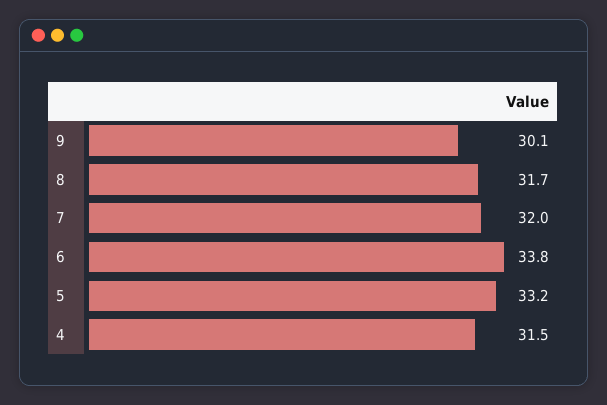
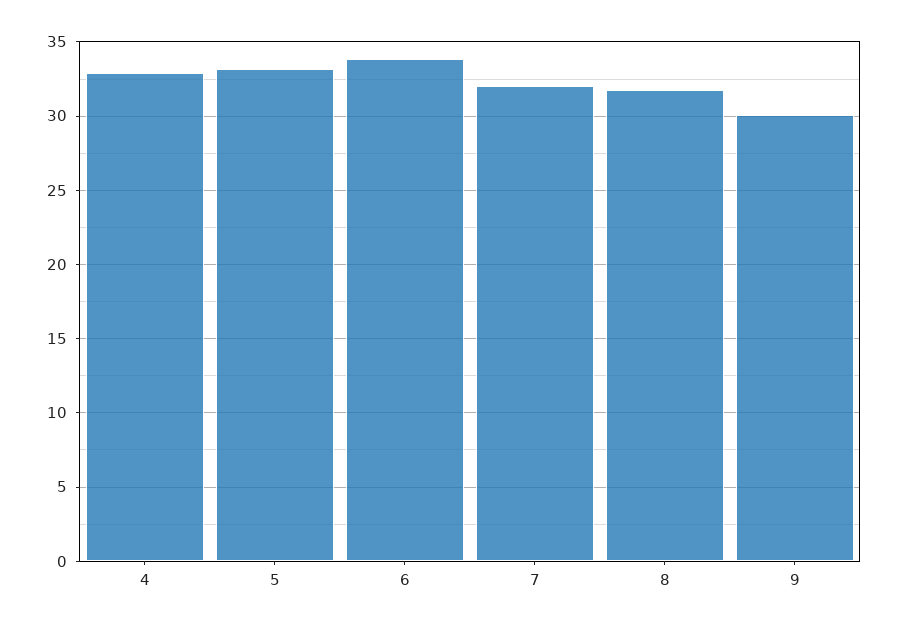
4: 31.5 -> 33

